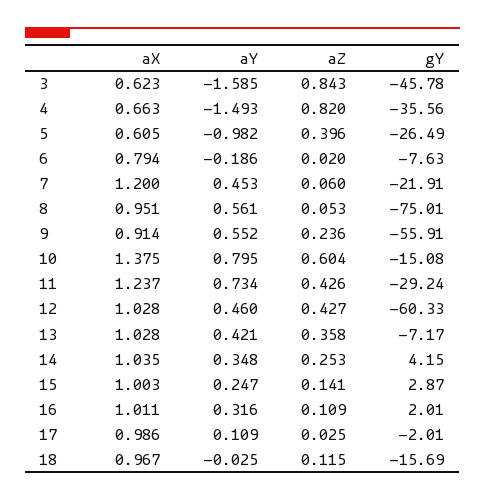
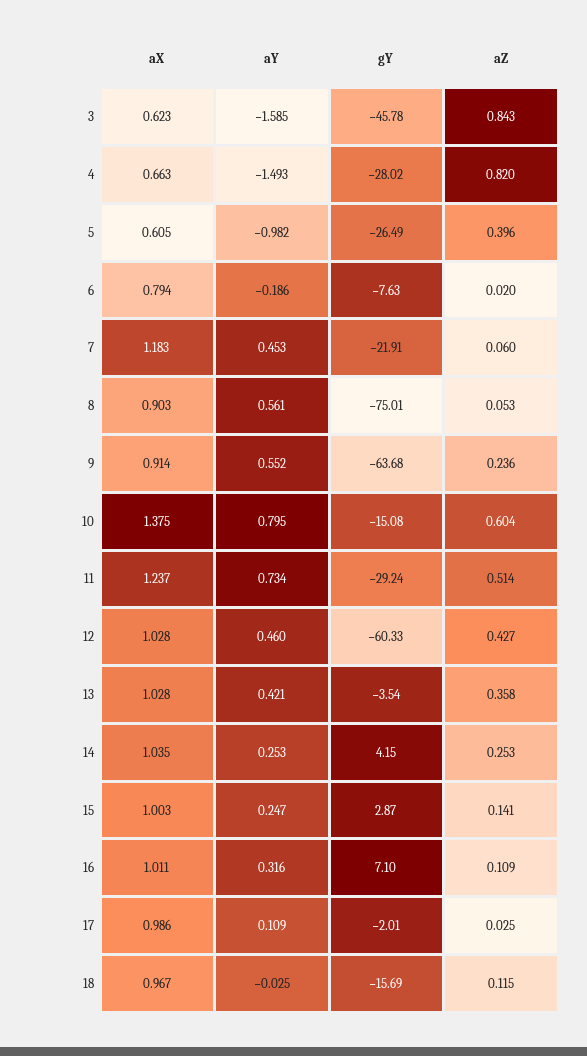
gY, 4: -35.56 -> -28.02
aX, 7: 1.2 -> 1.183
aX, 8: 0.951 -> 0.903
gY, 9: -55.91 -> -63.68
aZ, 11: 0.426 -> 0.514
gY, 13: -7.17 -> -3.54
aY, 14: 0.348 -> 0.253
gY, 16: 2.01 -> 7.1

